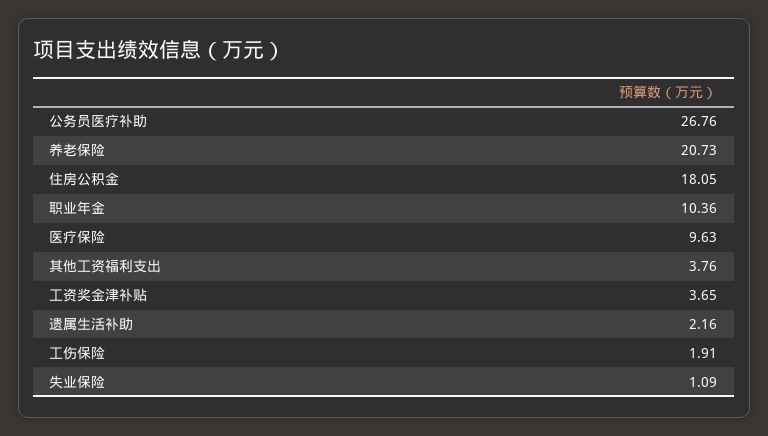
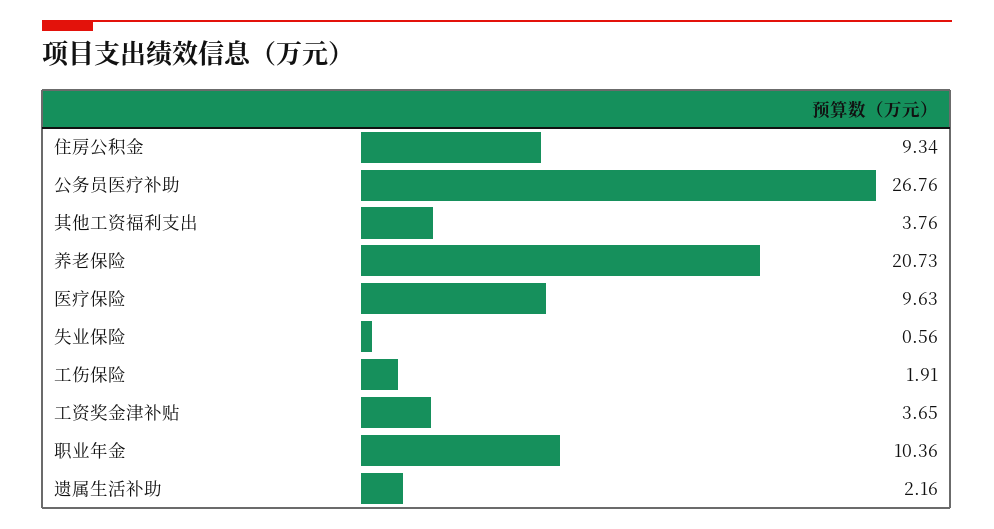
住房公积金: 18.05 -> 9.34
失业保险: 1.09 -> 0.56

